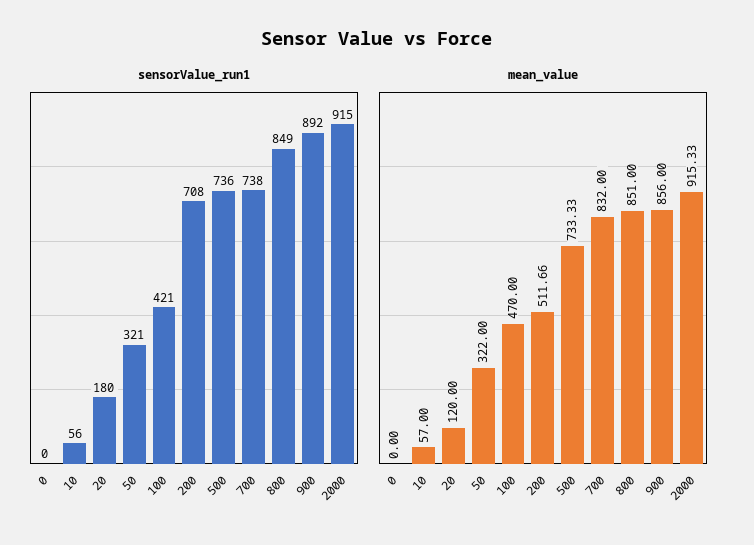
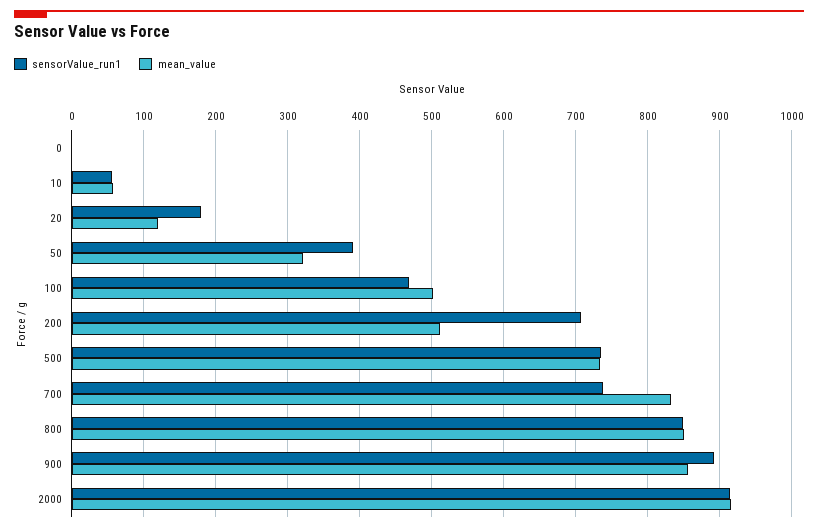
sensorValue_run1, 50: 321 -> 390
sensorValue_run1, 100: 421 -> 470
mean_value, 100: 470 -> 500

